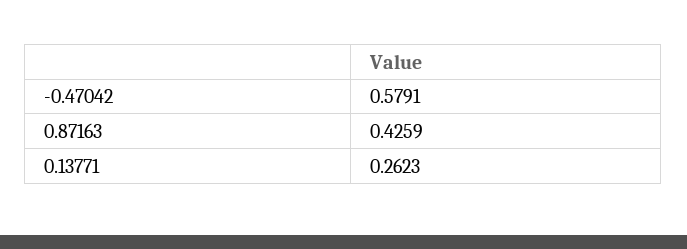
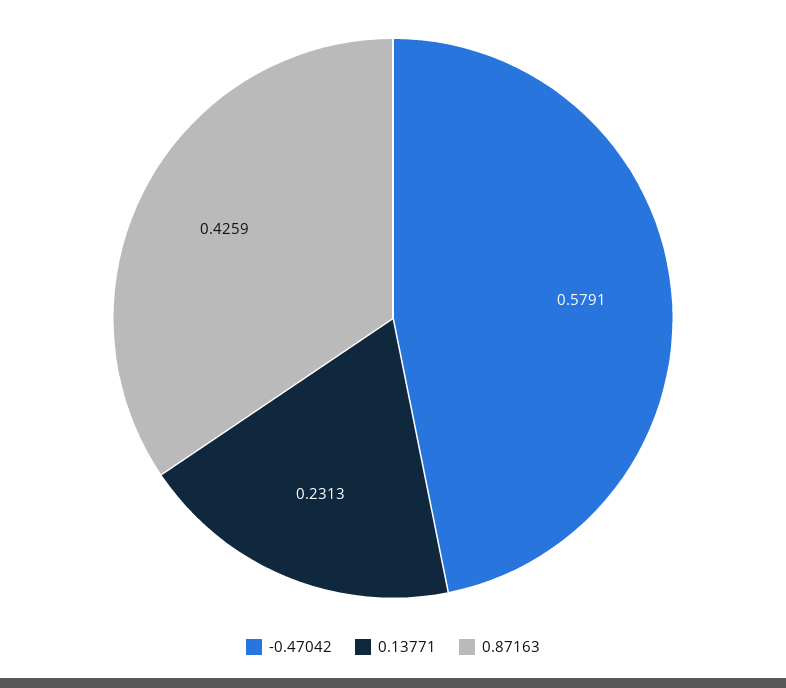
0.13771: 0.2623 -> 0.2313

